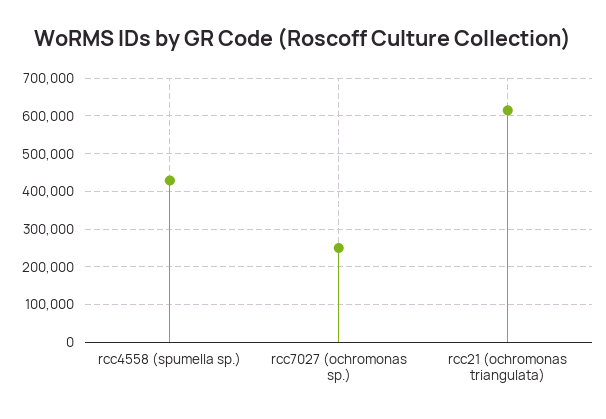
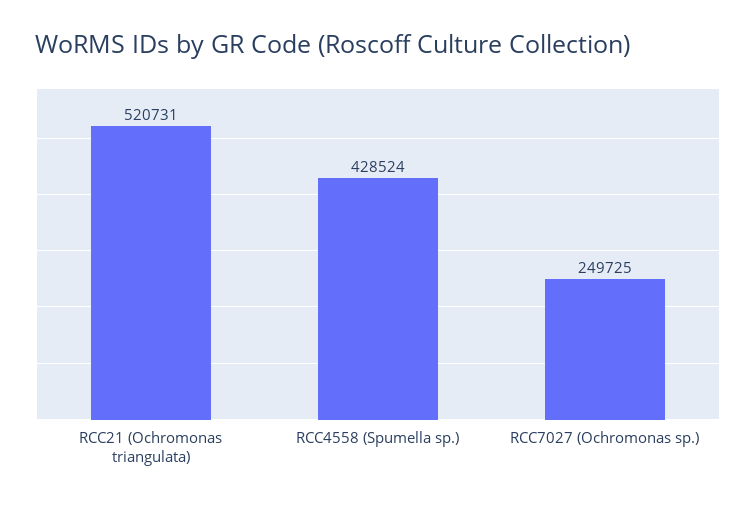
rcc21 (ochromonas triangulata): 620000 -> 520731

